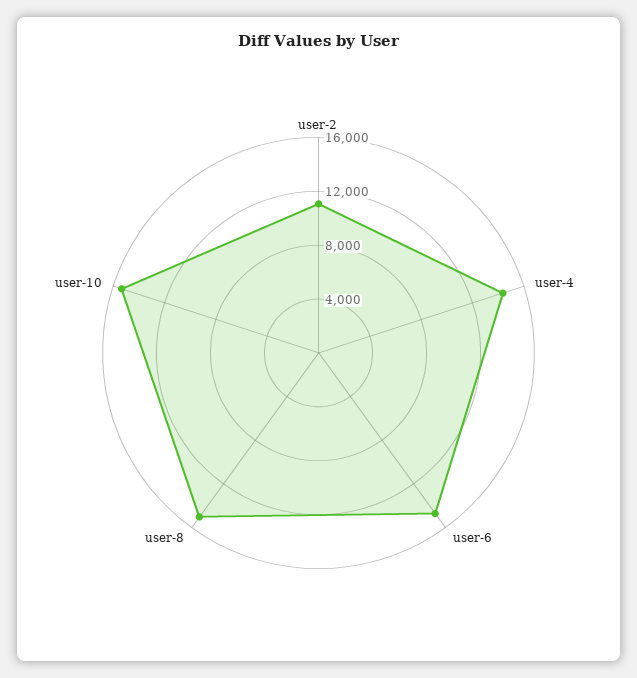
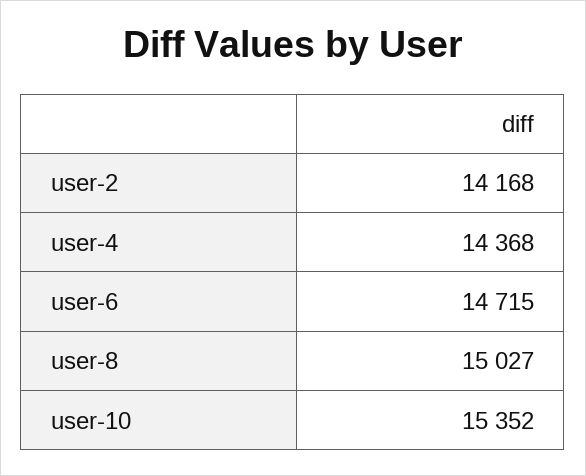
user-2: 11000 -> 14168

